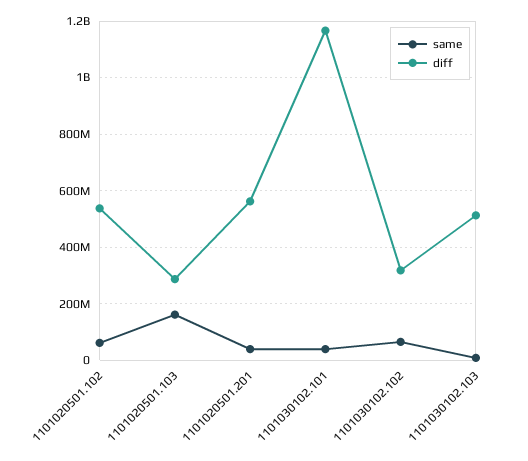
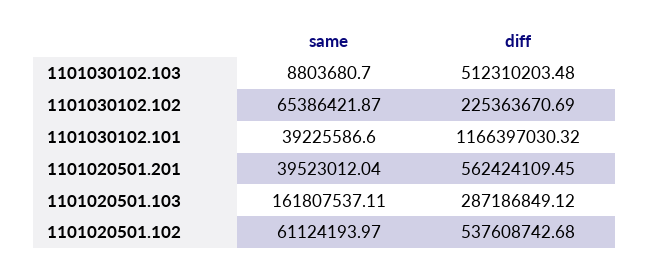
diff, 1101030102.102: 325000000 -> 225363670.69

